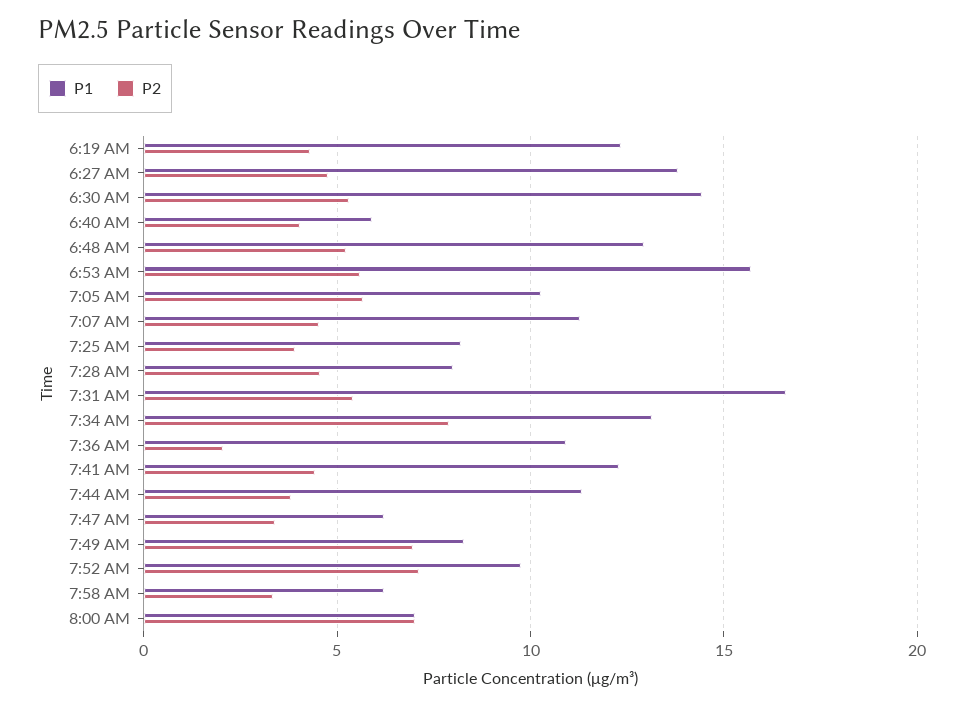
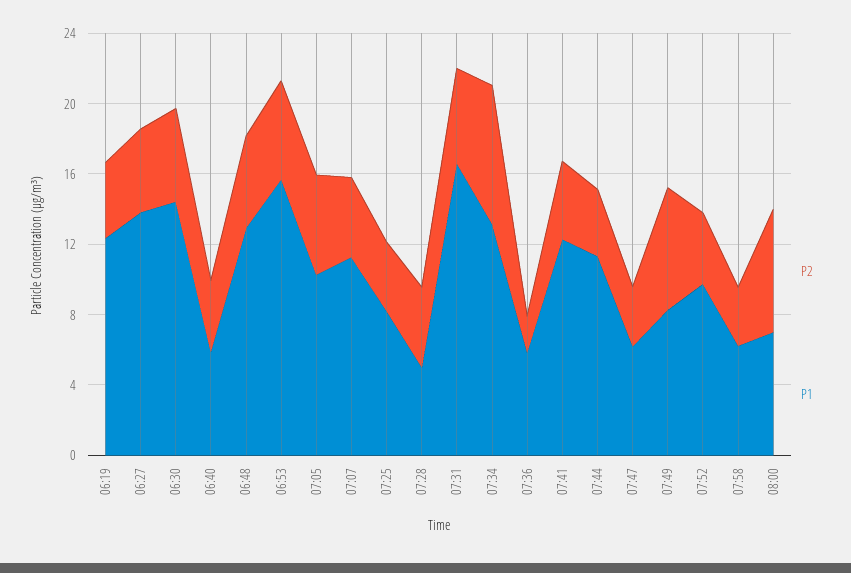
P1, 7:28 AM: 8 -> 5
P1, 7:36 AM: 11 -> 6
P2, 7:52 AM: 7 -> 4

